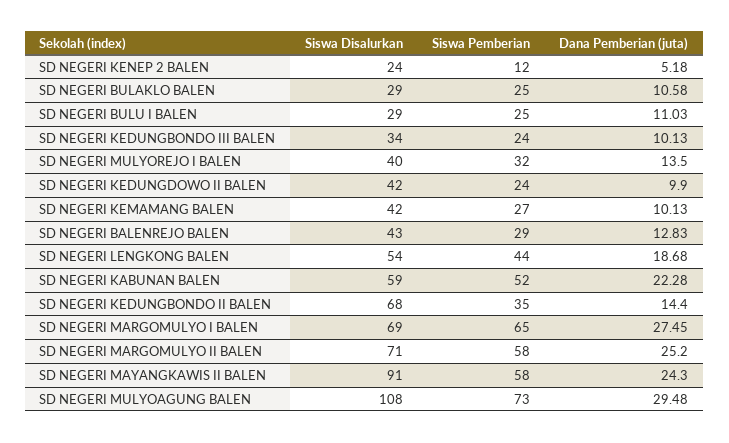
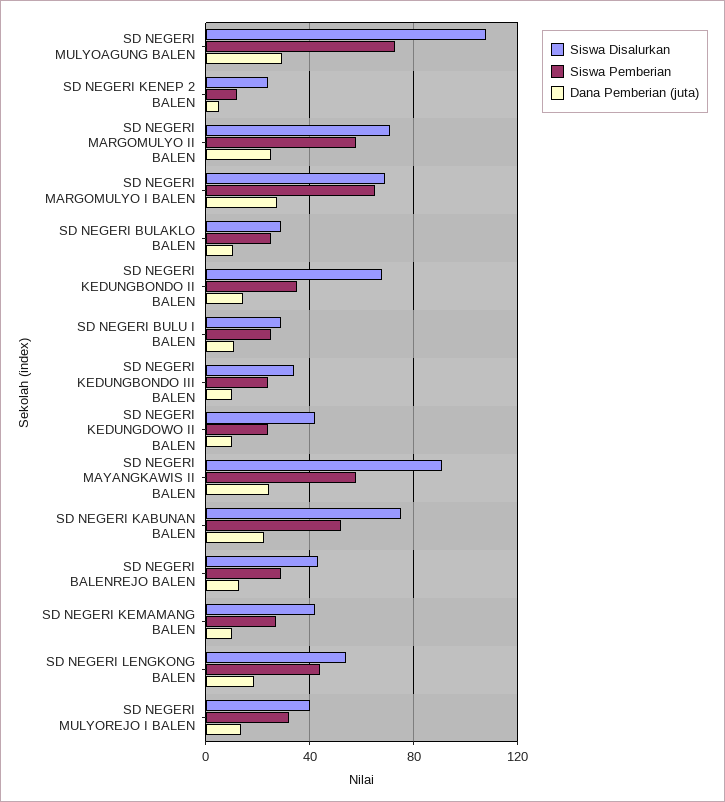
Siswa Disalurkan, SD NEGERI KABUNAN BALEN: 59 -> 75

